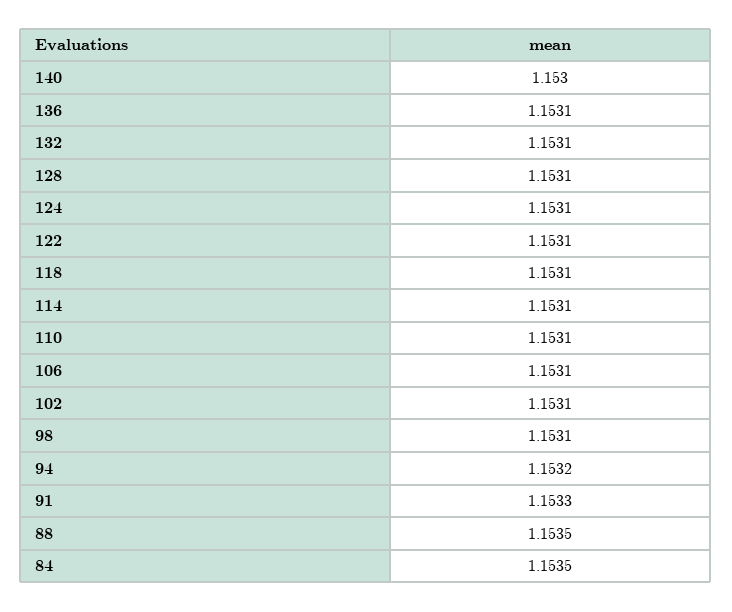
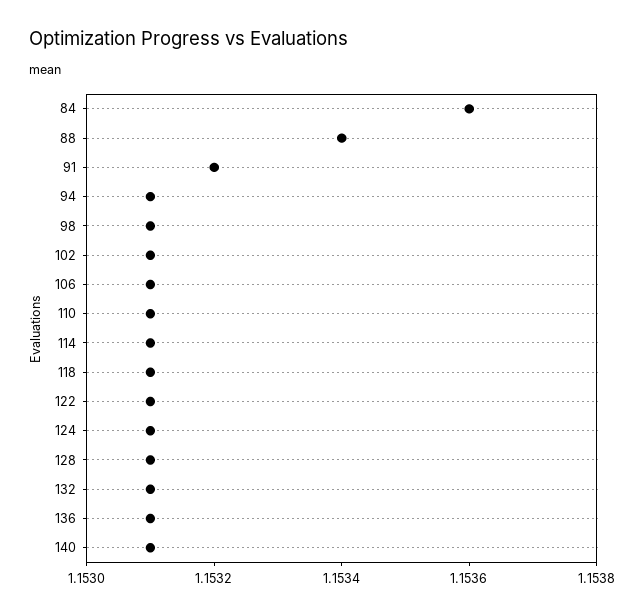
140: 1.153 -> 1.1531
94: 1.1532 -> 1.1531
91: 1.1533 -> 1.1532
88: 1.1535 -> 1.1534
84: 1.1535 -> 1.1536

